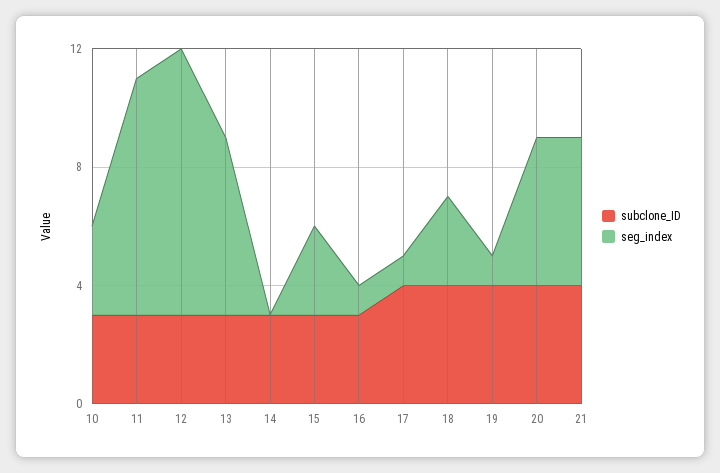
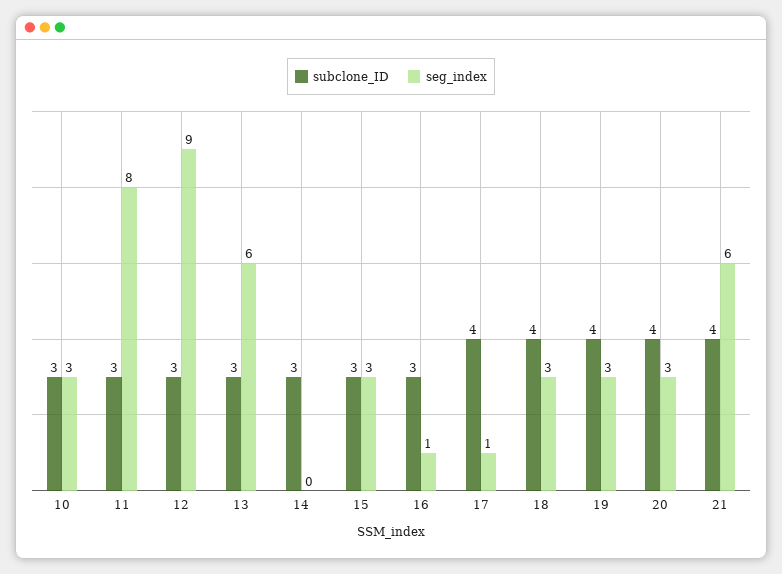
seg_index, 19: 1 -> 3
seg_index, 20: 5 -> 3
seg_index, 21: 5 -> 6

